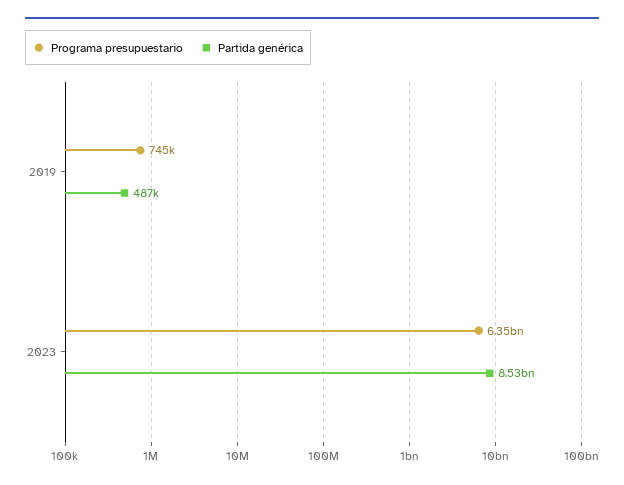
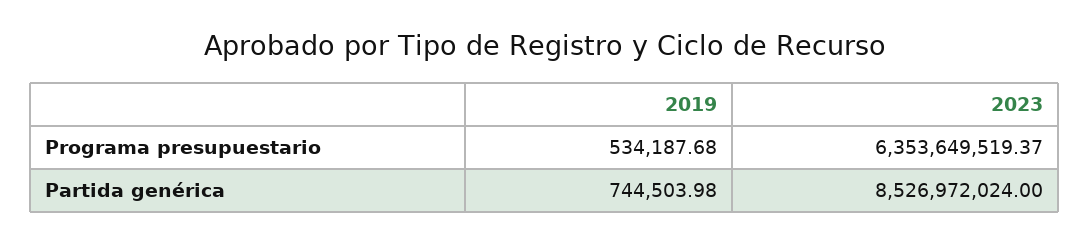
Programa presupuestario, 2019: 745000 -> 534187.68
Partida genérica, 2019: 487000 -> 744503.98

